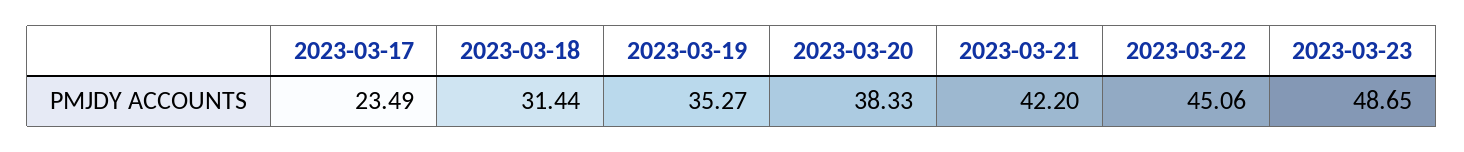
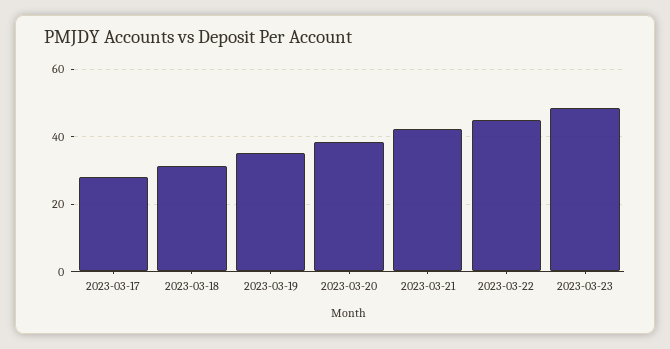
2023-03-17: 23.49 -> 28

